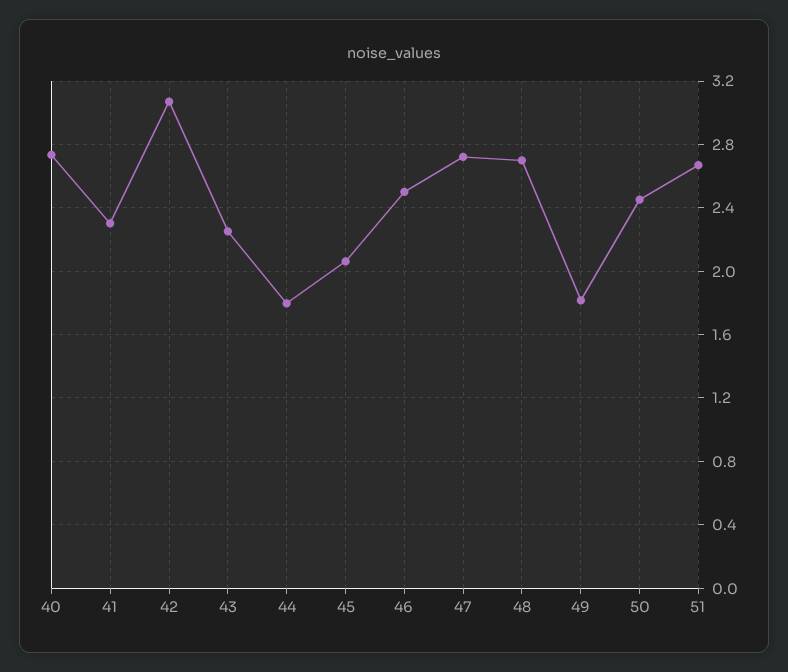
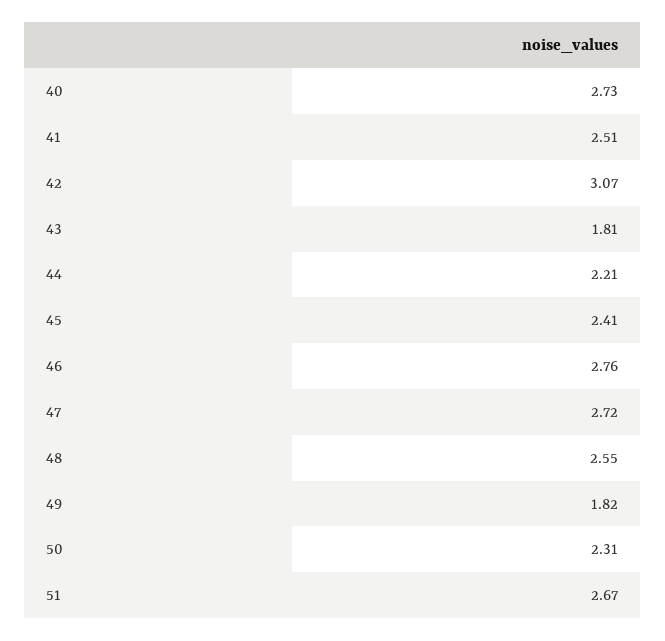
41: 2.3 -> 2.51
43: 2.25 -> 1.81
44: 1.8 -> 2.21
45: 2.05 -> 2.41
46: 2.5 -> 2.76
48: 2.7 -> 2.55
50: 2.45 -> 2.31

